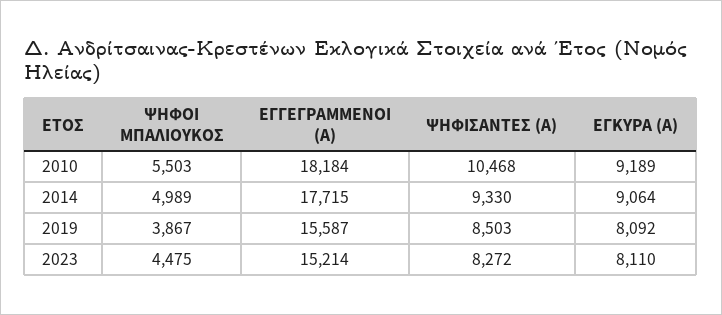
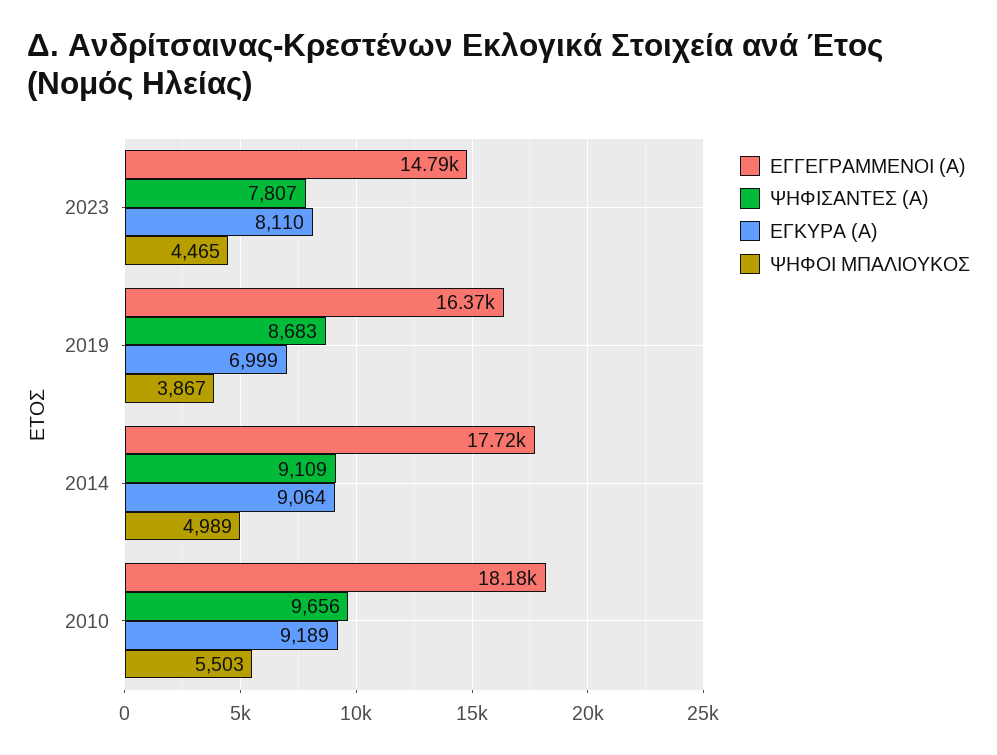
ΨΗΦΙΣΑΝΤΕΣ (Α), 2010: 10468 -> 9656
ΨΗΦΙΣΑΝΤΕΣ (Α), 2014: 9330 -> 9109
ΕΓΓΕΓΡΑΜΜΕΝΟΙ (Α), 2019: 15587 -> 16370
ΨΗΦΙΣΑΝΤΕΣ (Α), 2019: 8503 -> 8683
ΕΓΚΥΡΑ (Α), 2019: 8092 -> 6999
ΨΗΦΟΙ ΜΠΑΛΙΟΥΚΟΣ, 2023: 4475 -> 4465
ΕΓΓΕΓΡΑΜΜΕΝΟΙ (Α), 2023: 15214 -> 14790
ΨΗΦΙΣΑΝΤΕΣ (Α), 2023: 8272 -> 7807

